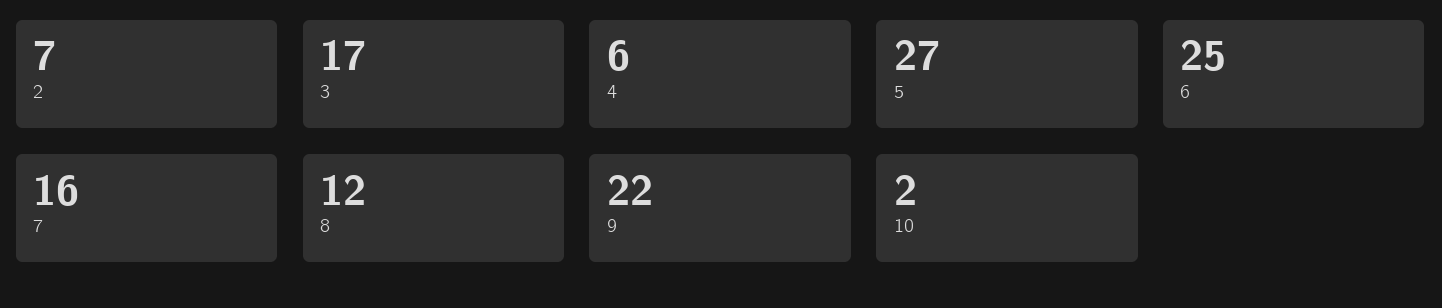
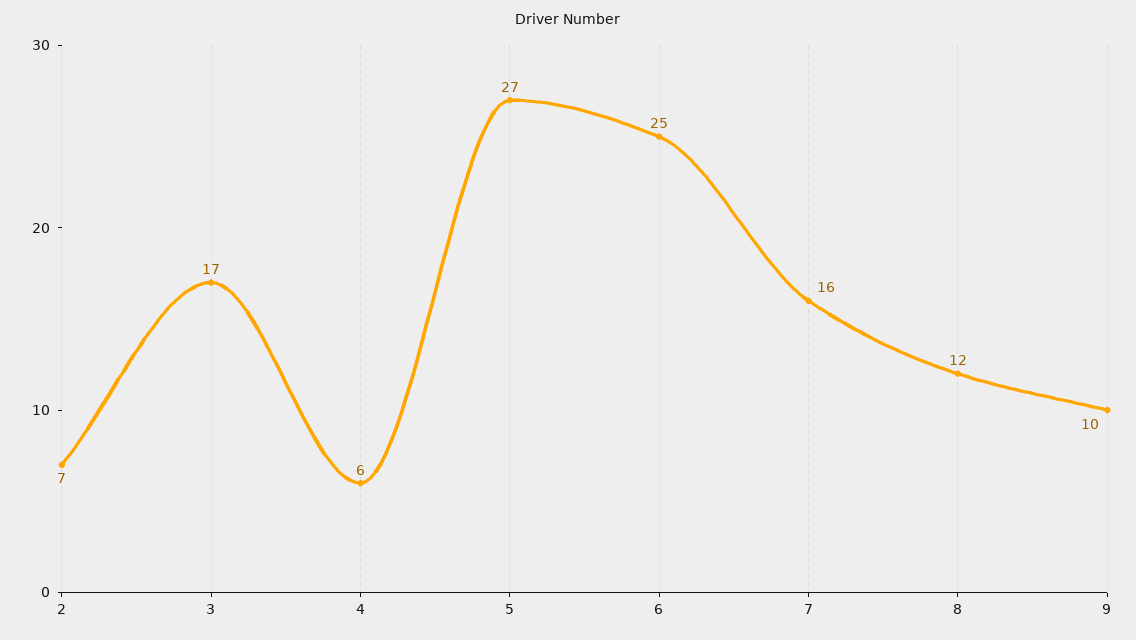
9: 22 -> 10
10: 2 -> none

